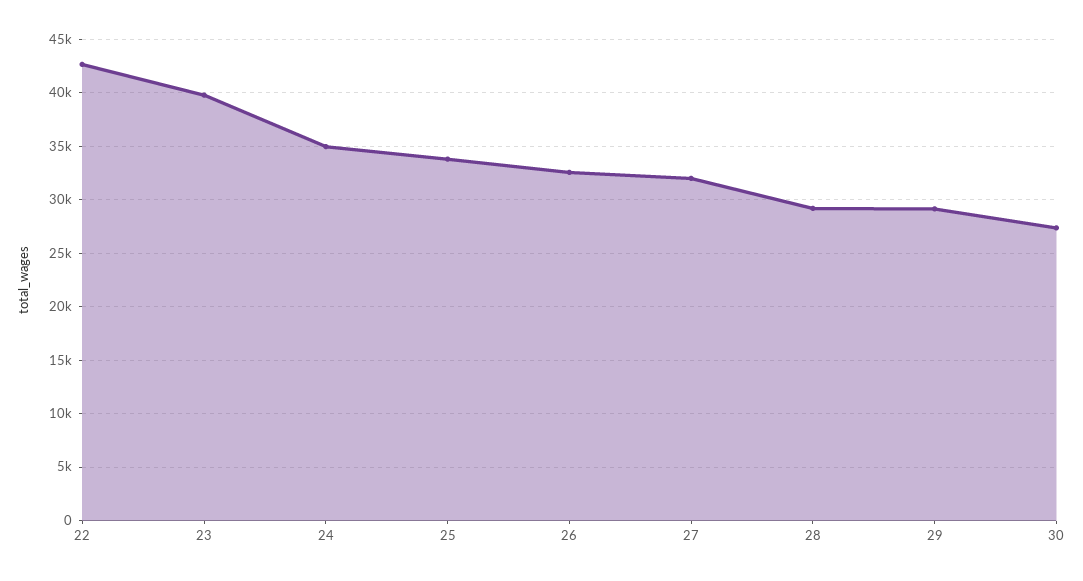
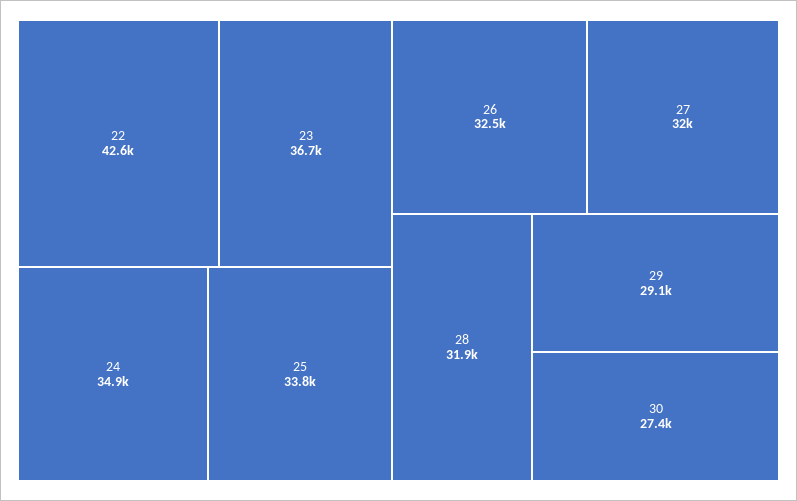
23: 40000 -> 36700
28: 29000 -> 31900

